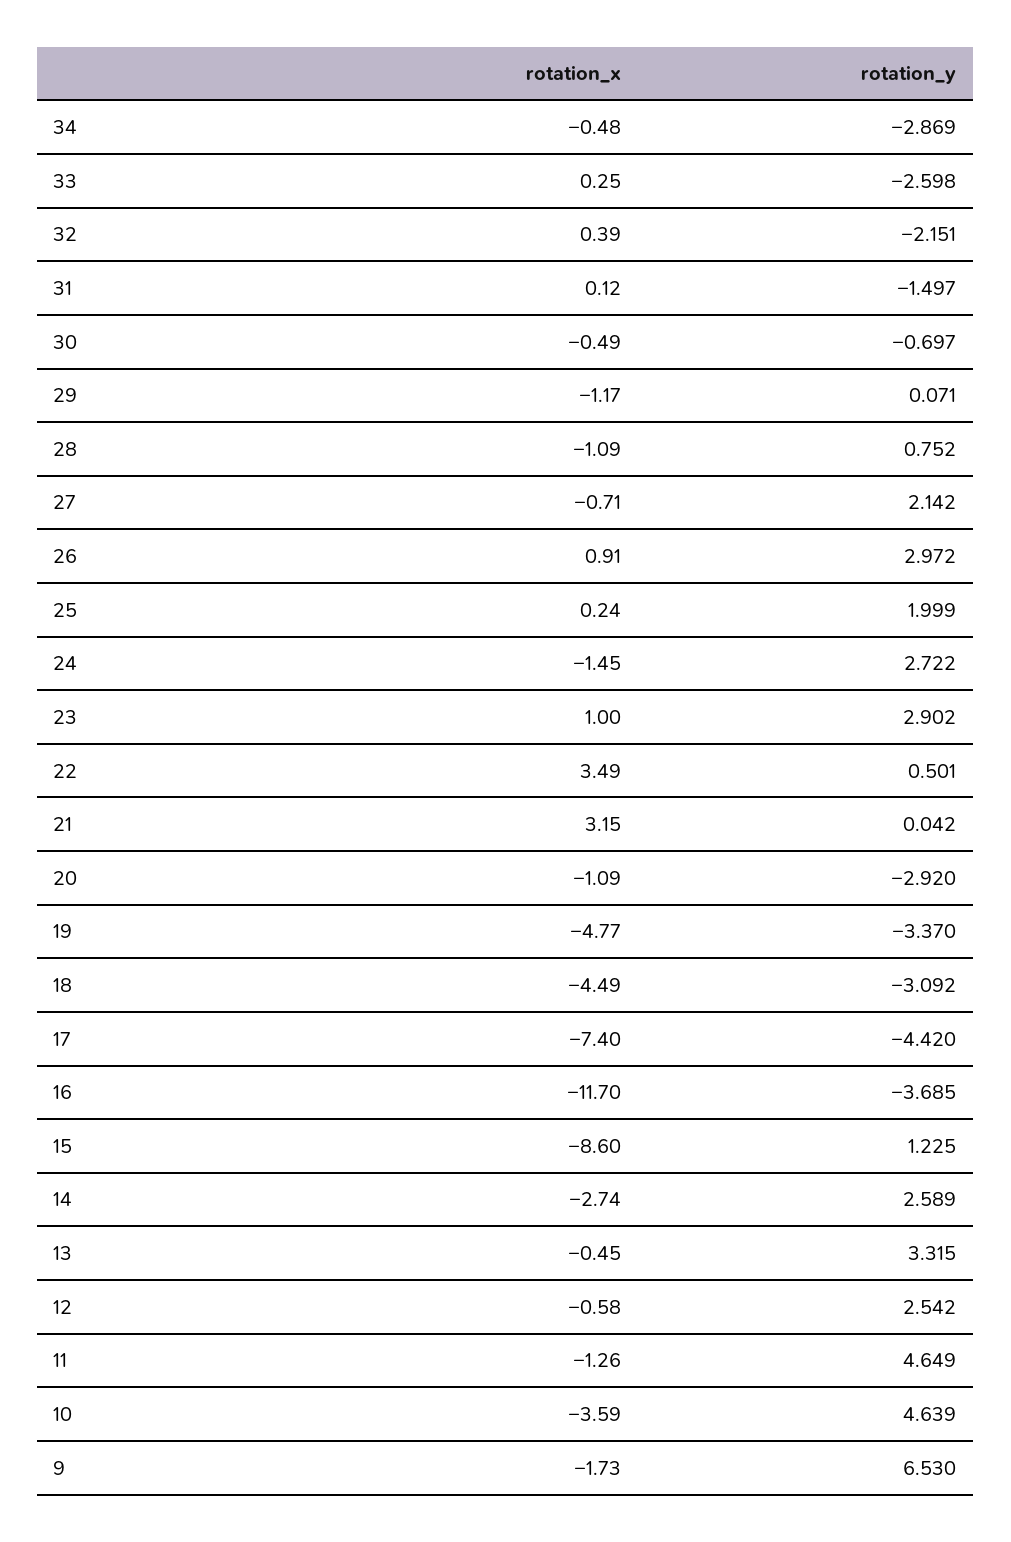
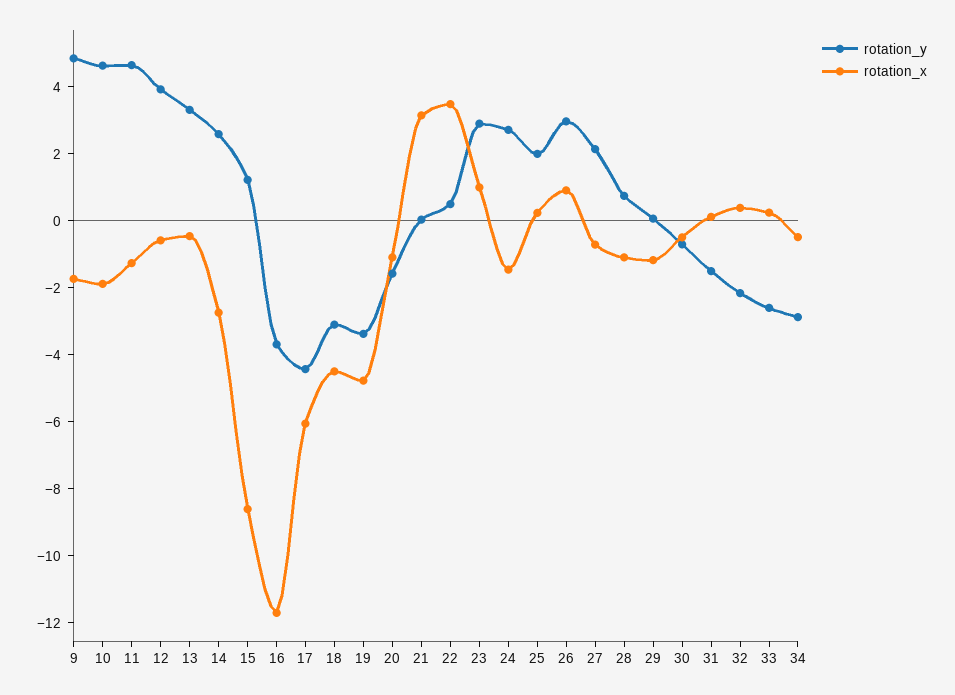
rotation_y, 20: -2.92 -> -1.5
rotation_x, 17: -7.4 -> -6
rotation_y, 12: 2.542 -> 4
rotation_x, 10: -3.59 -> -2
rotation_y, 9: 6.53 -> 5

